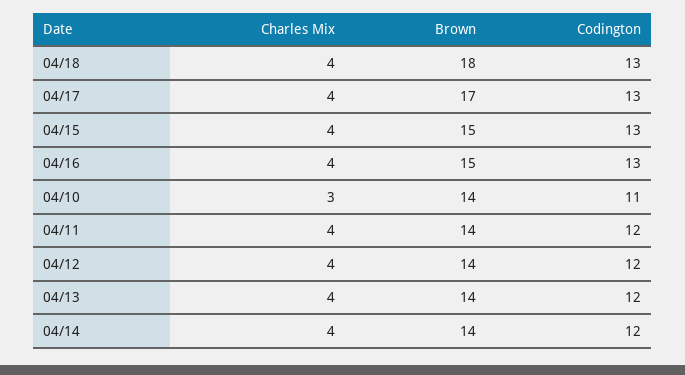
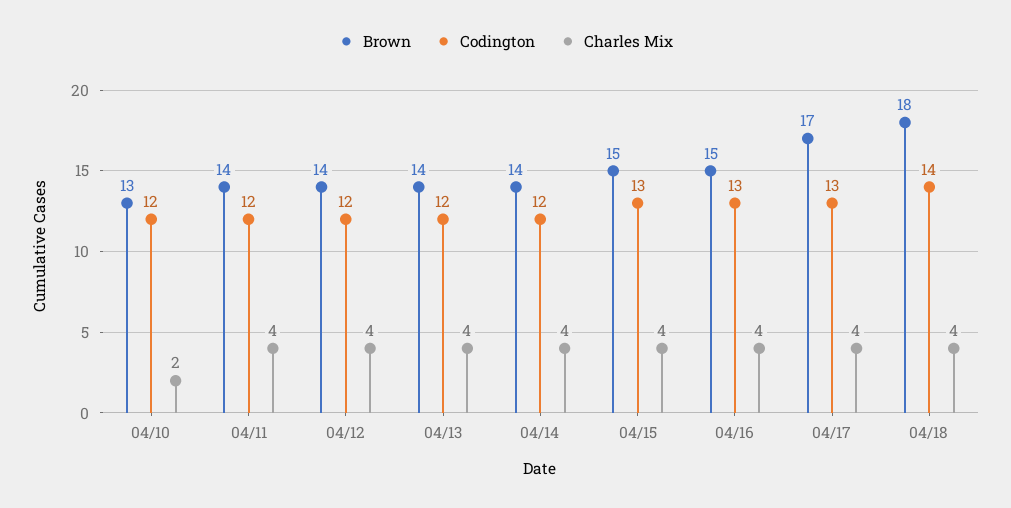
Codington, 04/18: 13 -> 14
Charles Mix, 04/10: 3 -> 2
Brown, 04/10: 14 -> 13
Codington, 04/10: 11 -> 12

